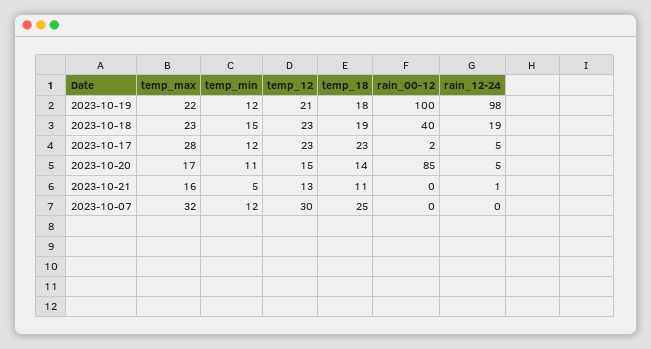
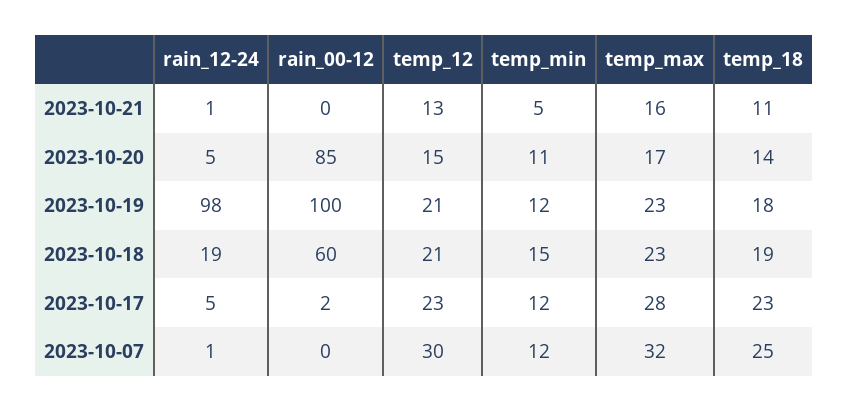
temp_max, 2023-10-19: 22 -> 23
temp_12, 2023-10-18: 23 -> 21
rain_00-12, 2023-10-18: 40 -> 60
rain_12-24, 2023-10-07: 0 -> 1

